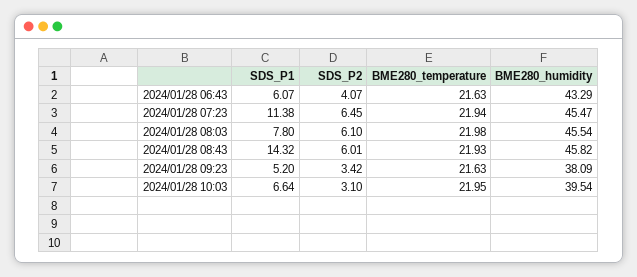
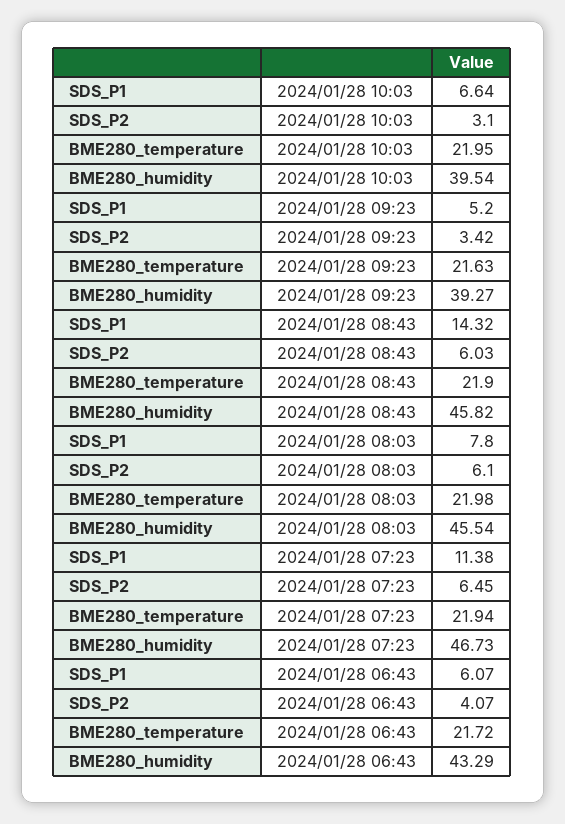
BME280_temperature, 2024/01/28 06:43: 21.63 -> 21.72
BME280_humidity, 2024/01/28 07:23: 45.47 -> 46.73
SDS_P2, 2024/01/28 08:43: 6.01 -> 6.03
BME280_temperature, 2024/01/28 08:43: 21.93 -> 21.9
BME280_humidity, 2024/01/28 09:23: 38.09 -> 39.27

